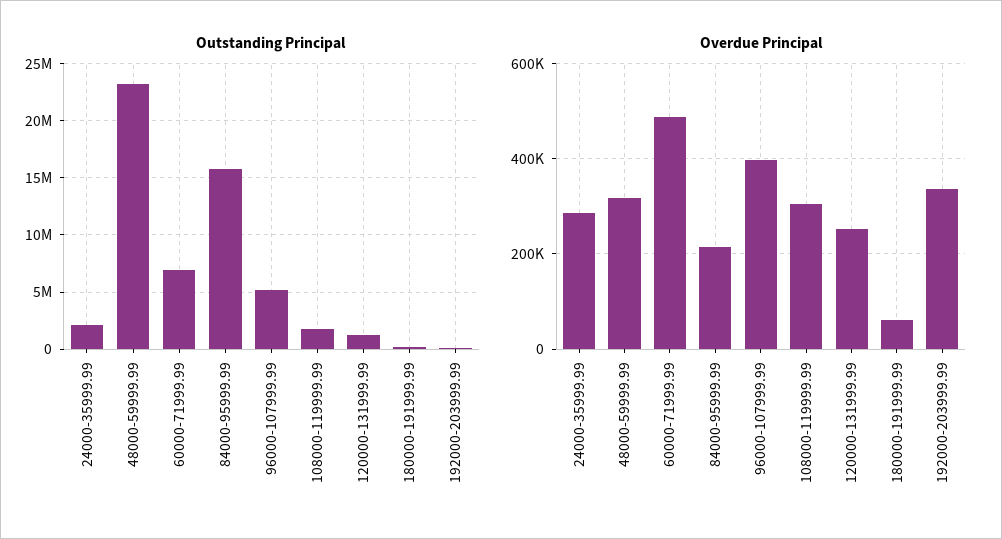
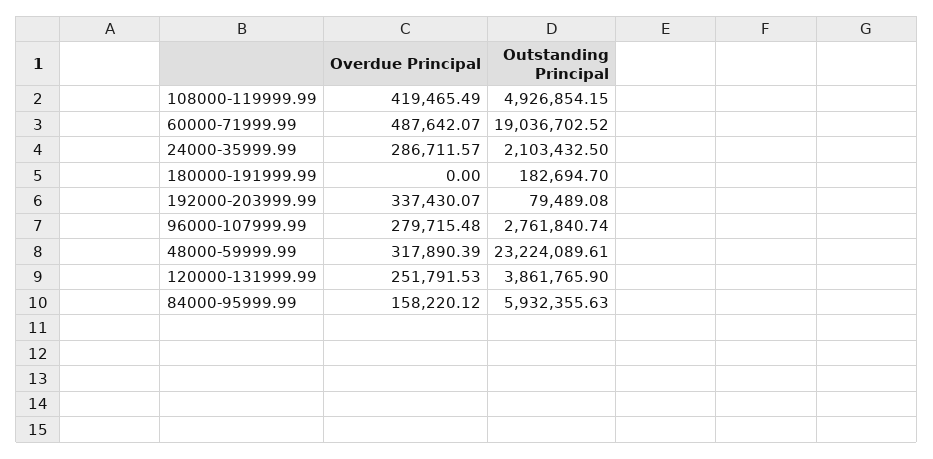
Outstanding Principal, 60000-71999.99: 7000000 -> 19036702.52
Outstanding Principal, 84000-95999.99: 16000000 -> 5932355.63
Outstanding Principal, 96000-107999.99: 5000000 -> 2761840.74
Outstanding Principal, 108000-119999.99: 2000000 -> 4926854.15
Outstanding Principal, 120000-131999.99: 1000000 -> 3861765.9
Overdue Principal, 84000-95999.99: 220000 -> 158220.12
Overdue Principal, 96000-107999.99: 400000 -> 279715.48
Overdue Principal, 108000-119999.99: 300000 -> 419465.49
Overdue Principal, 180000-191999.99: 60000 -> 0

